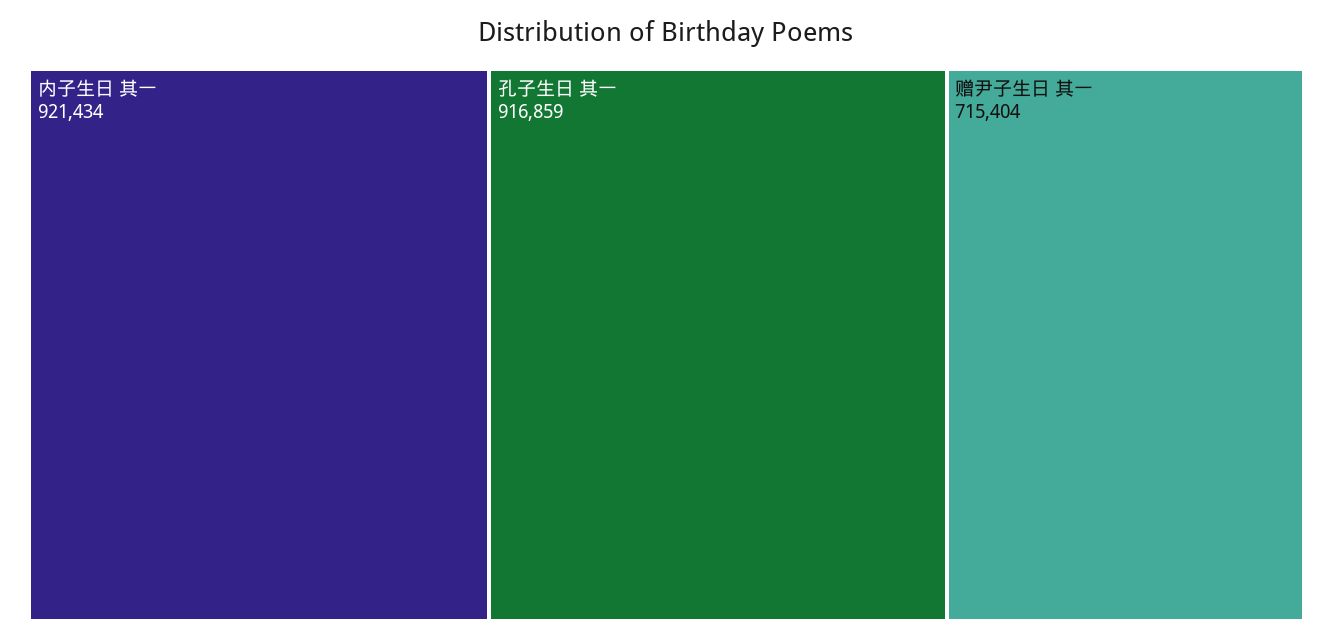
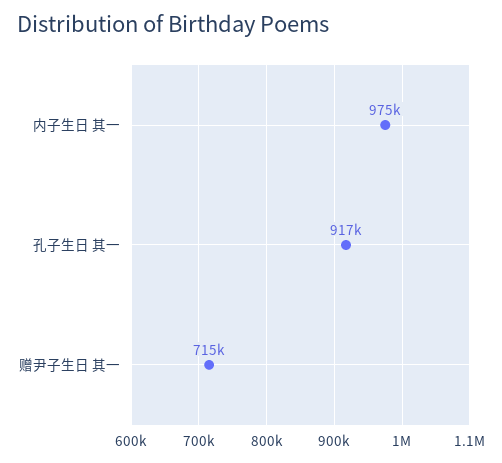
内子生日 其一: 921434 -> 975000

